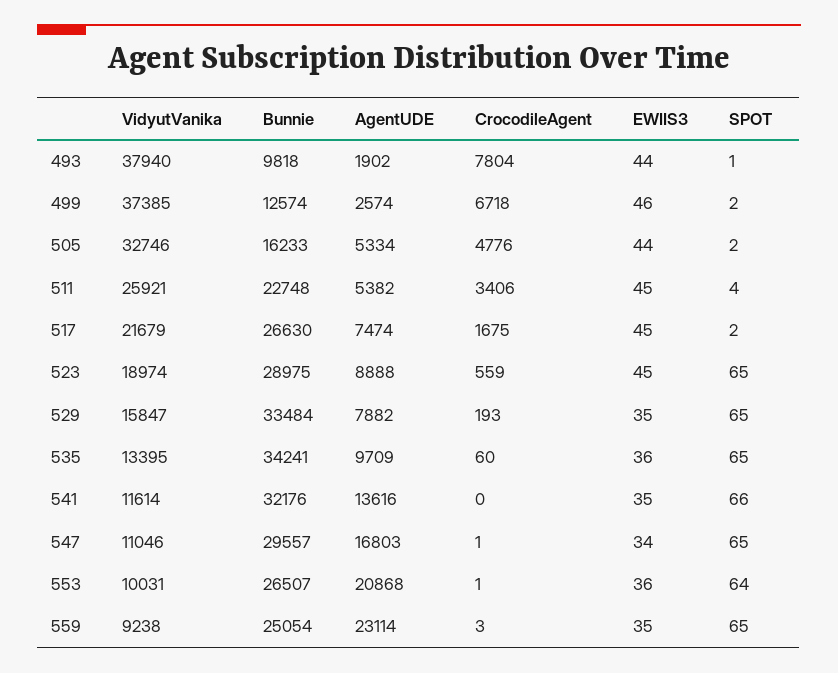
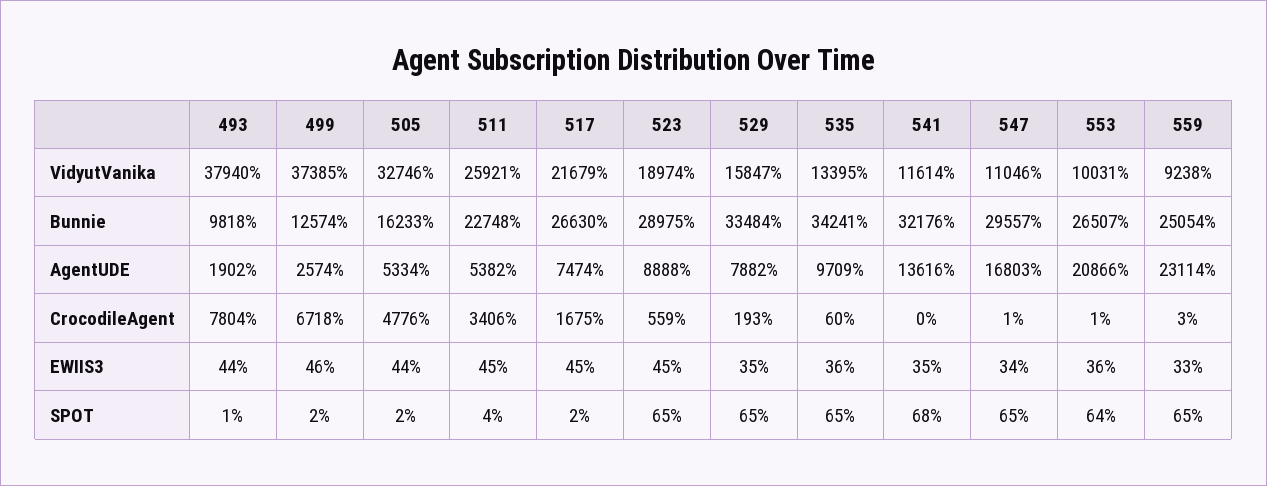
SPOT, 541: 66 -> 68
AgentUDE, 553: 20868 -> 20866
EWIIS3, 559: 35 -> 33

